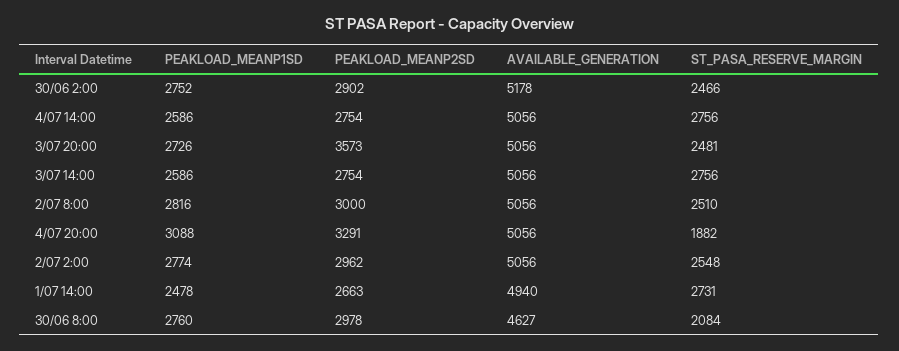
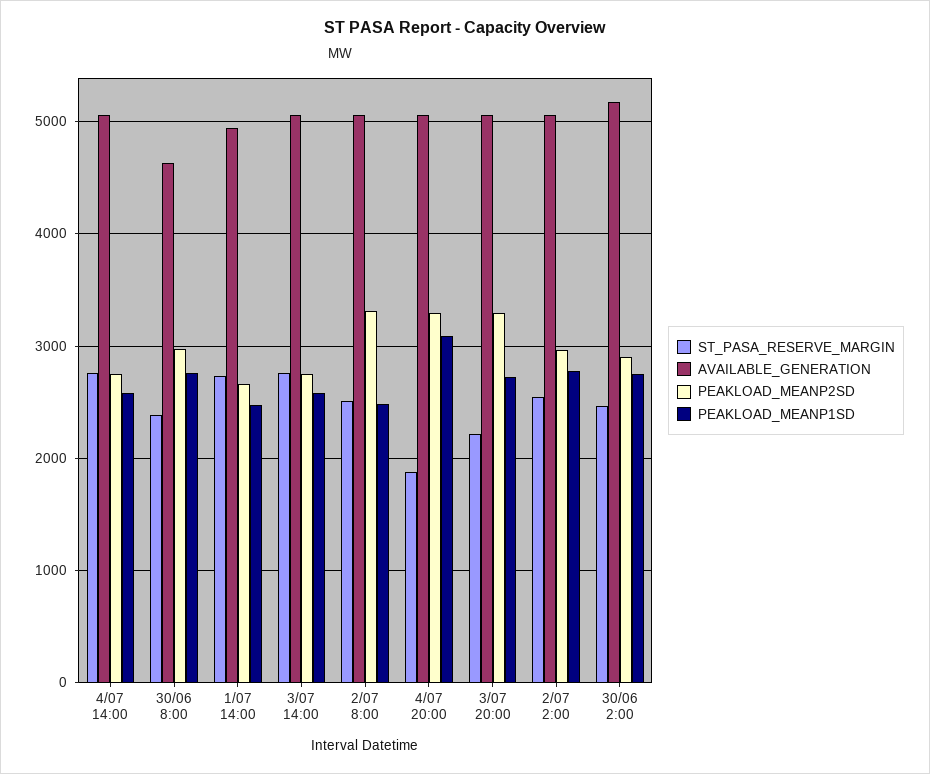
PEAKLOAD_MEANP2SD, 3/07 20:00: 3573 -> 3300
ST_PASA_RESERVE_MARGIN, 3/07 20:00: 2481 -> 2200
PEAKLOAD_MEANP1SD, 2/07 8:00: 2816 -> 2500
PEAKLOAD_MEANP2SD, 2/07 8:00: 3000 -> 3300
ST_PASA_RESERVE_MARGIN, 30/06 8:00: 2084 -> 2400

